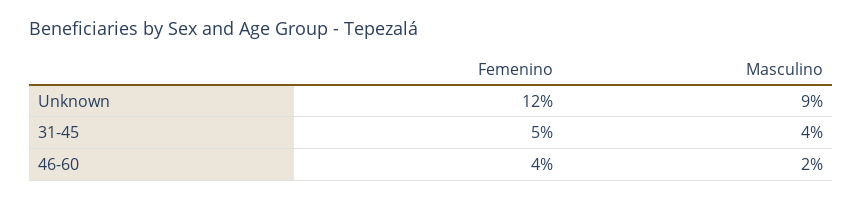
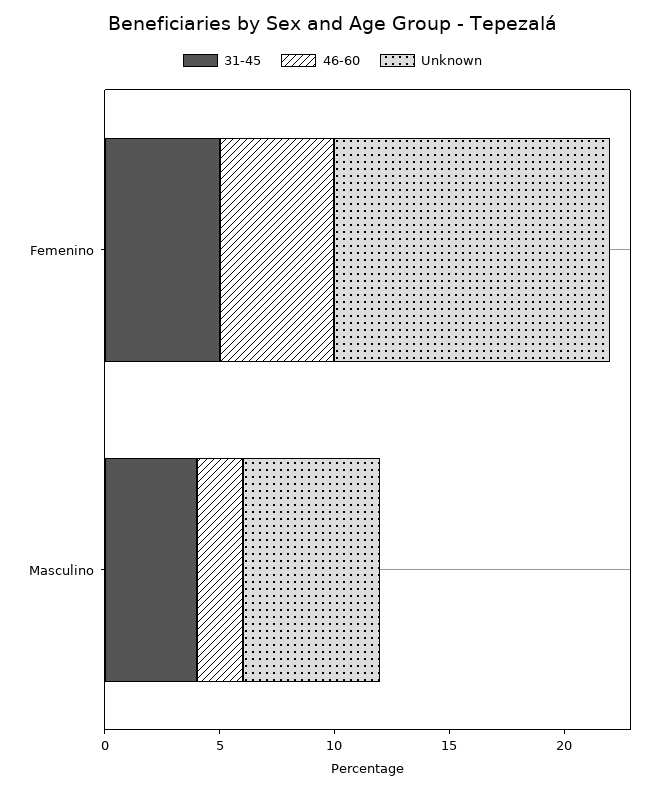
Unknown, Masculino: 9 -> 6
46-60, Femenino: 4 -> 5

